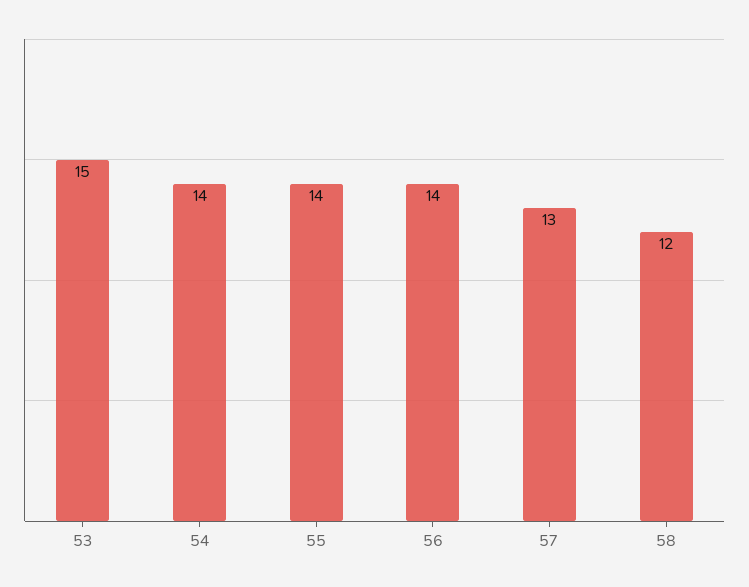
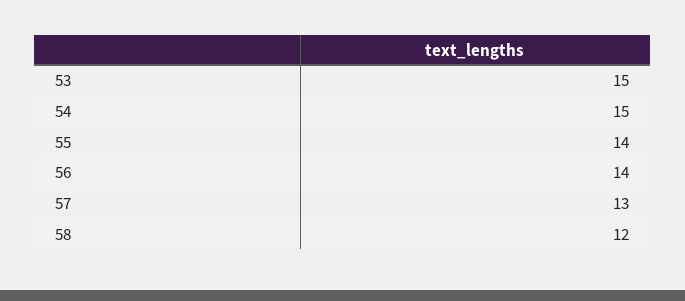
54: 14 -> 15

